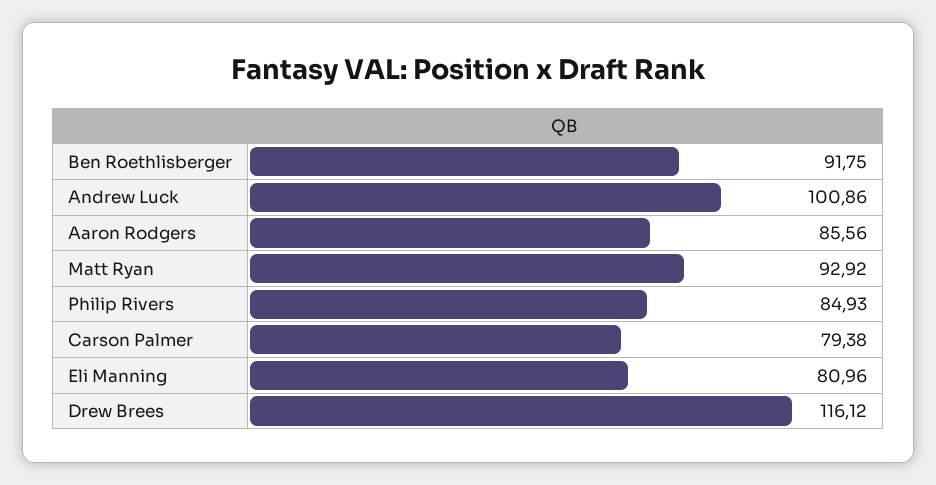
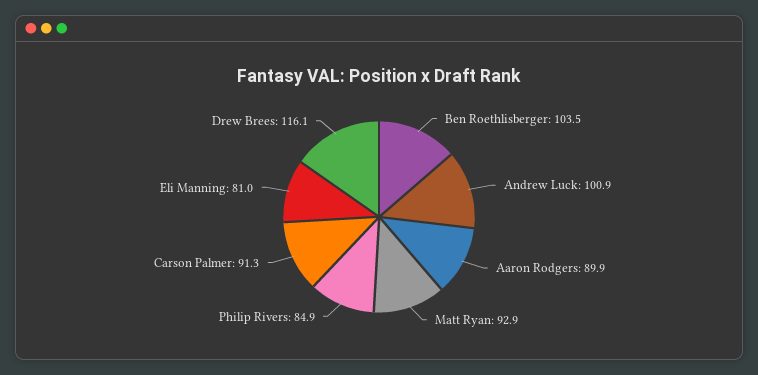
Ben Roethlisberger: 91.75 -> 103.5
Aaron Rodgers: 85.56 -> 89.9
Carson Palmer: 79.38 -> 91.3

